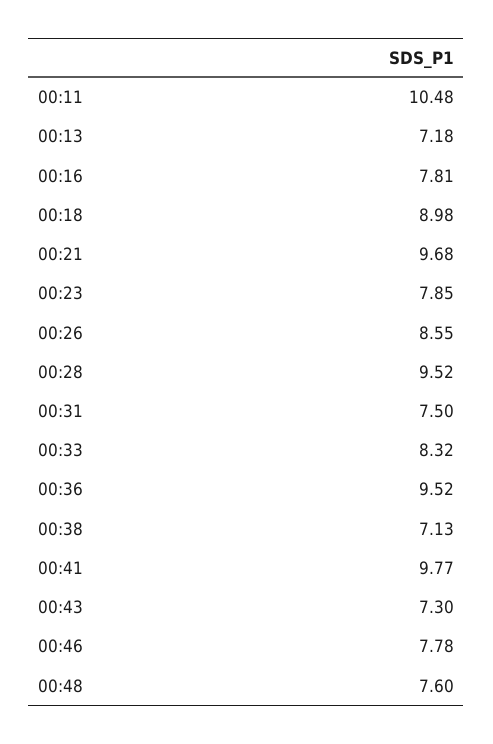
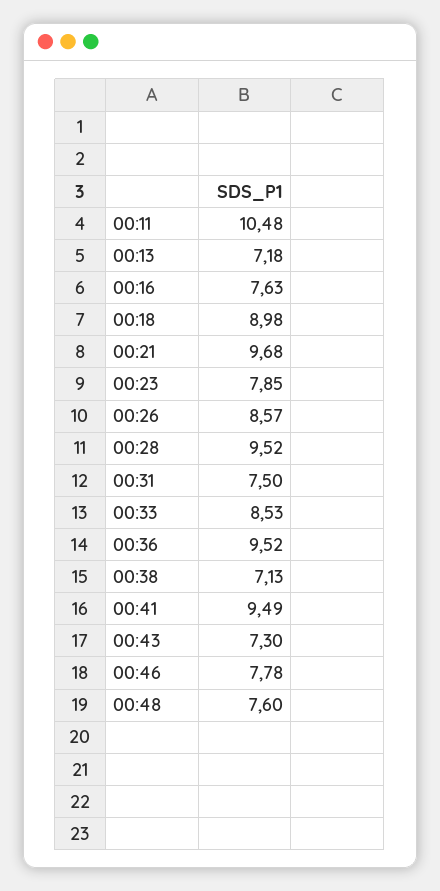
00:16: 7.81 -> 7.63
00:26: 8.55 -> 8.57
00:33: 8.32 -> 8.53
00:41: 9.77 -> 9.49

